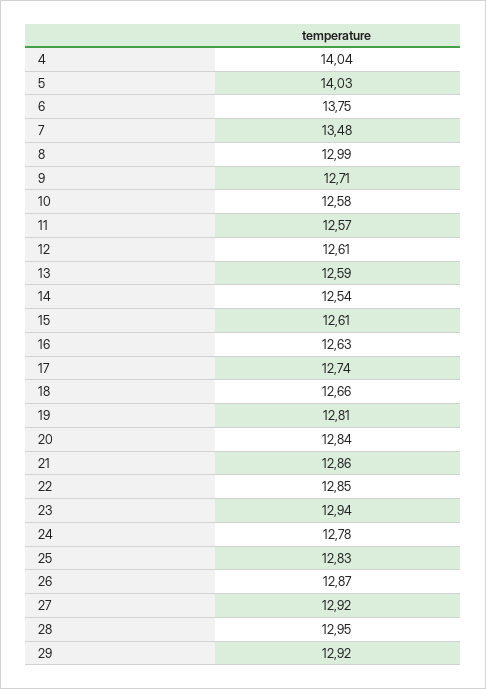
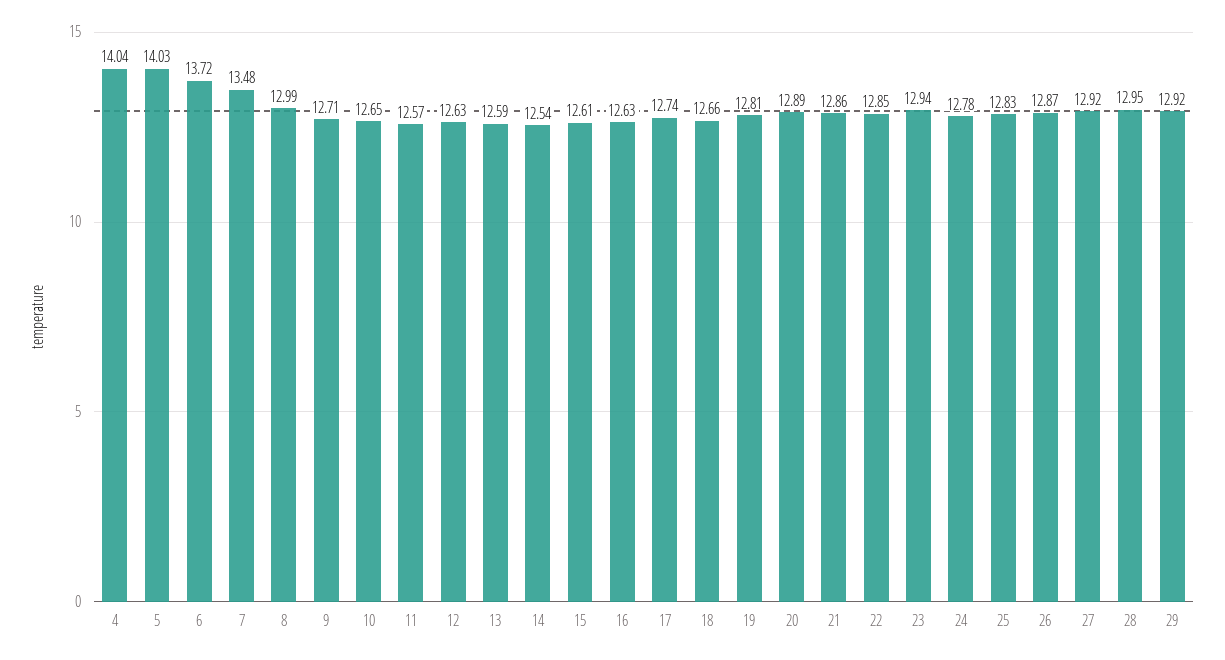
6: 13.75 -> 13.72
10: 12.58 -> 12.65
12: 12.61 -> 12.63
20: 12.84 -> 12.89

